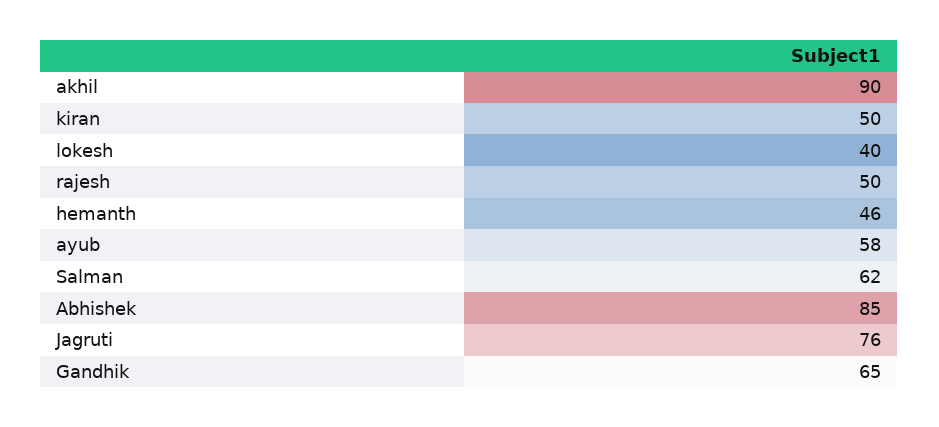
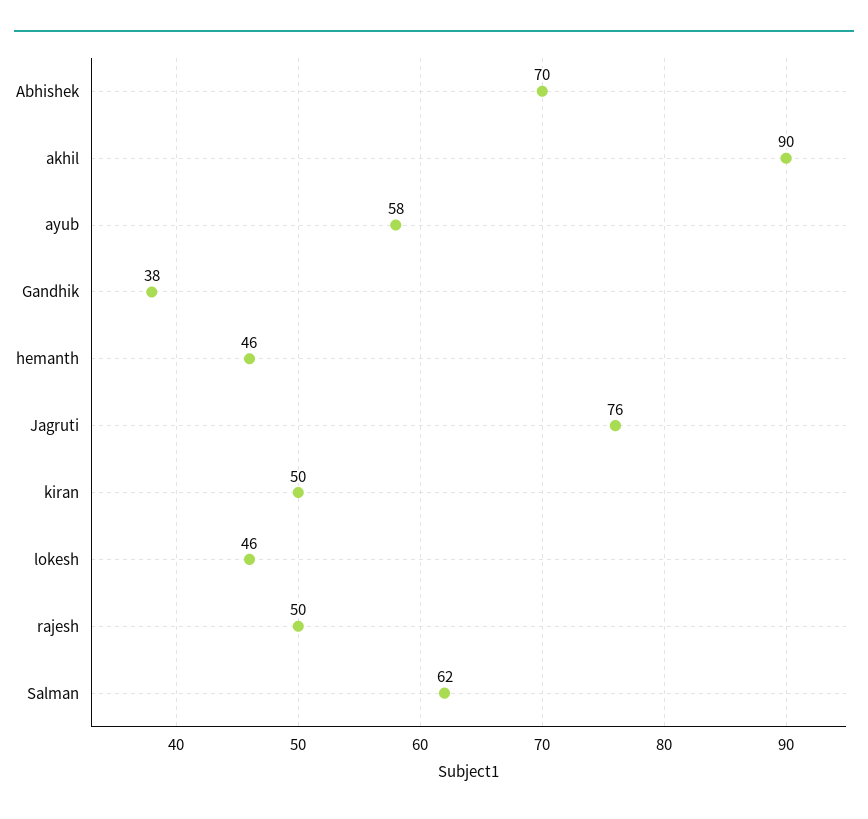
lokesh: 40 -> 46
Abhishek: 85 -> 70
Gandhik: 65 -> 38

